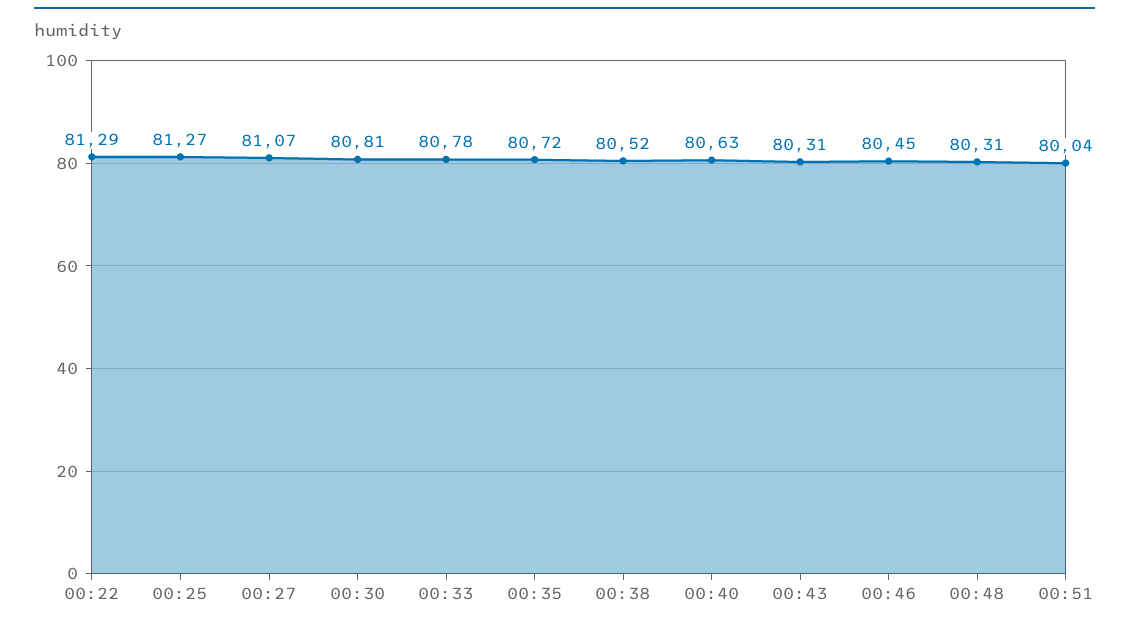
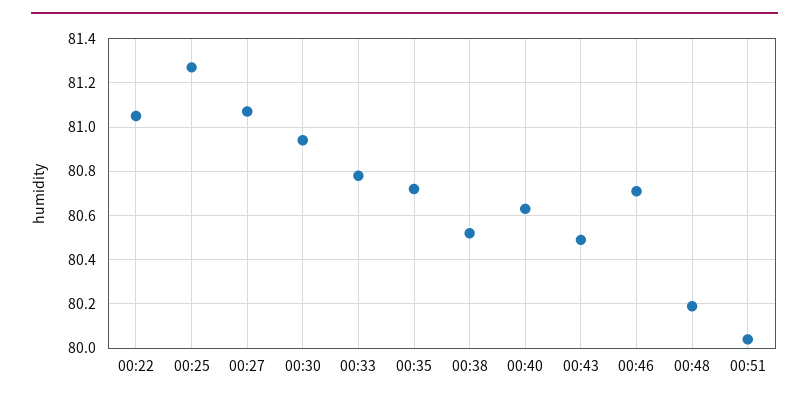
00:22: 81.29 -> 81.05
00:30: 80.81 -> 80.95
00:43: 80.31 -> 80.5
00:46: 80.45 -> 80.7
00:48: 80.31 -> 80.2

